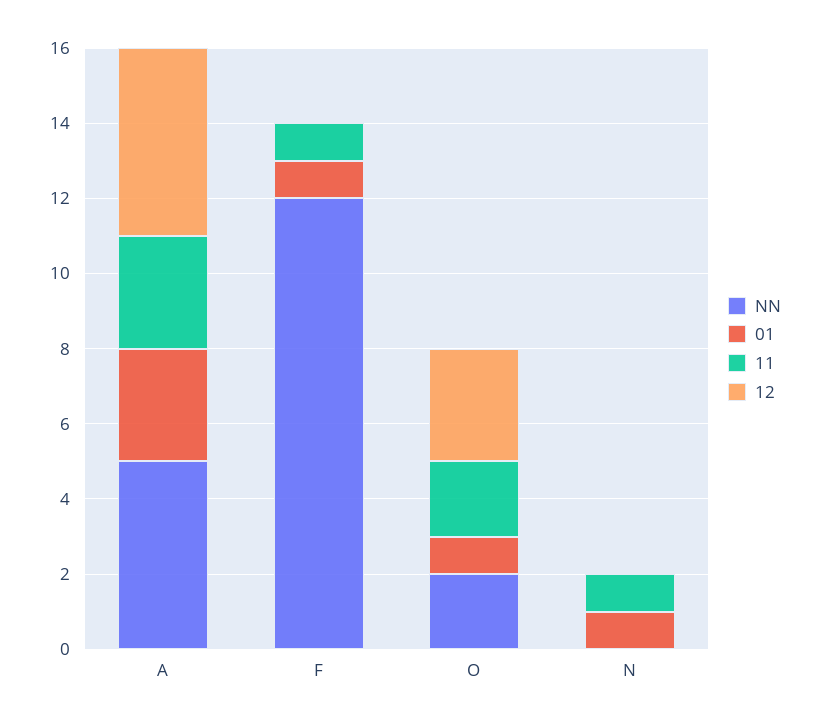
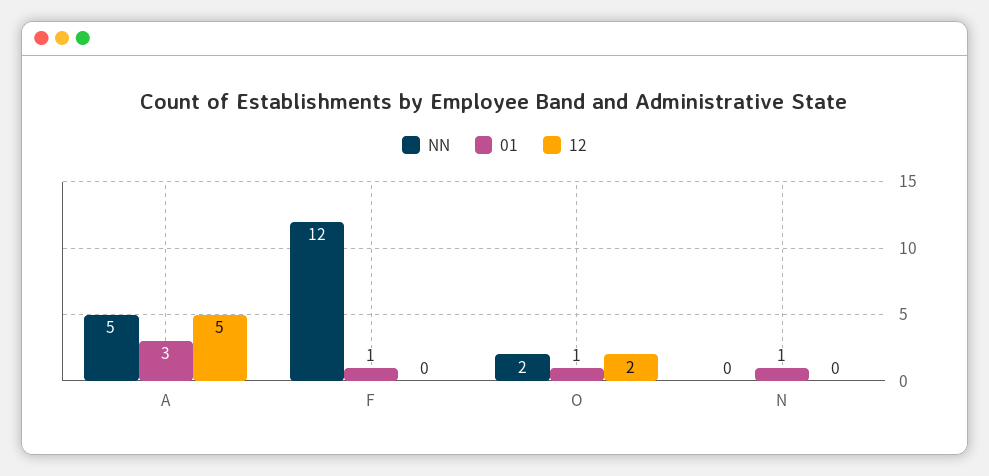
11, A: 3 -> none
11, F: 1 -> none
11, O: 2 -> none
12, O: 3 -> 2
11, N: 1 -> none

